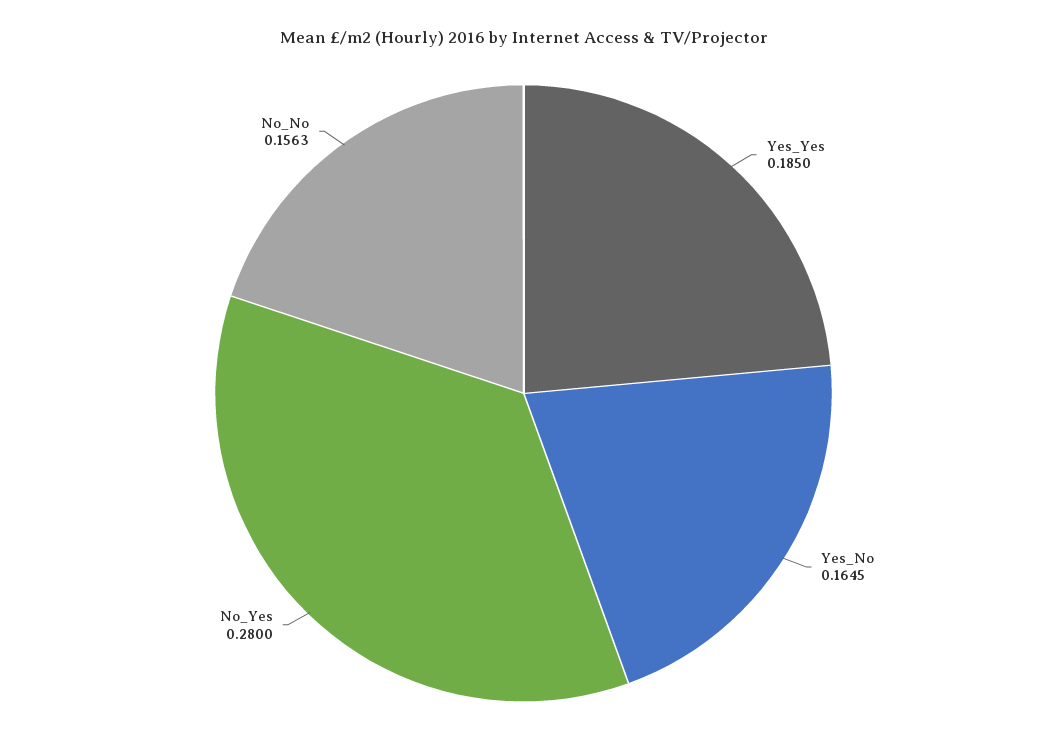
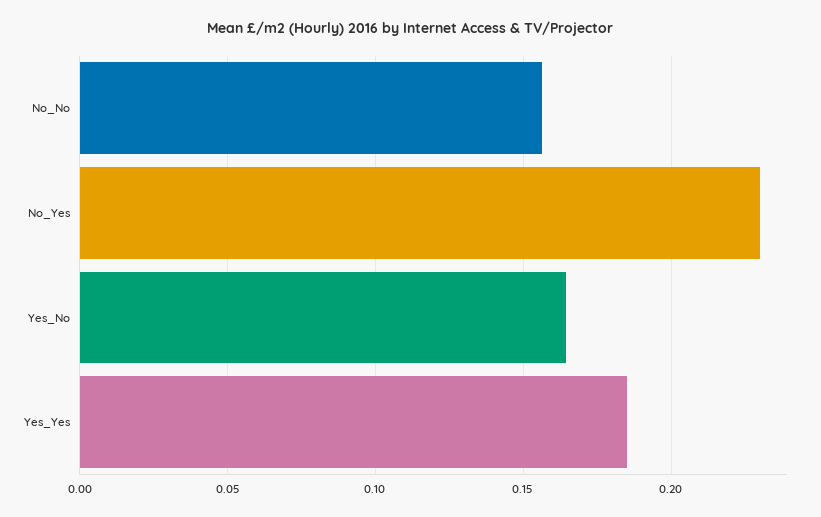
No_Yes: 0.28 -> 0.23

